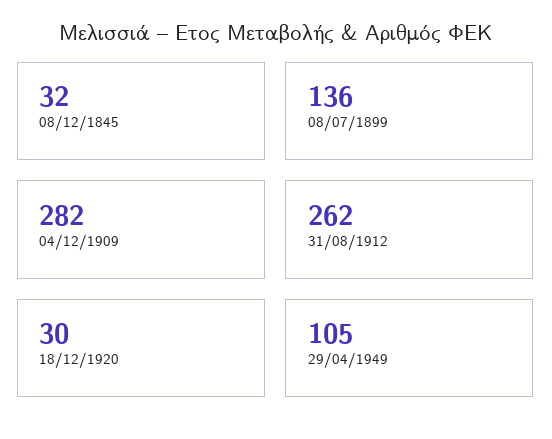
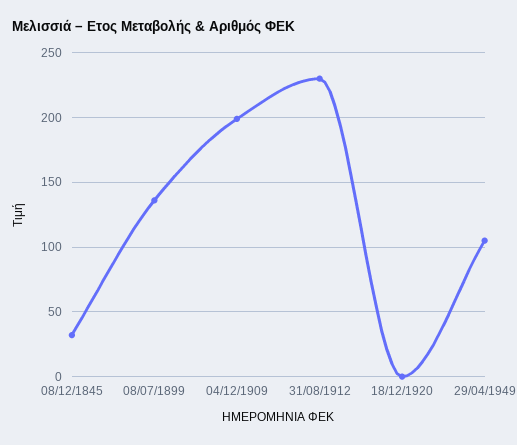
04/12/1909: 282 -> 200
31/08/1912: 262 -> 230
18/12/1920: 30 -> 0

